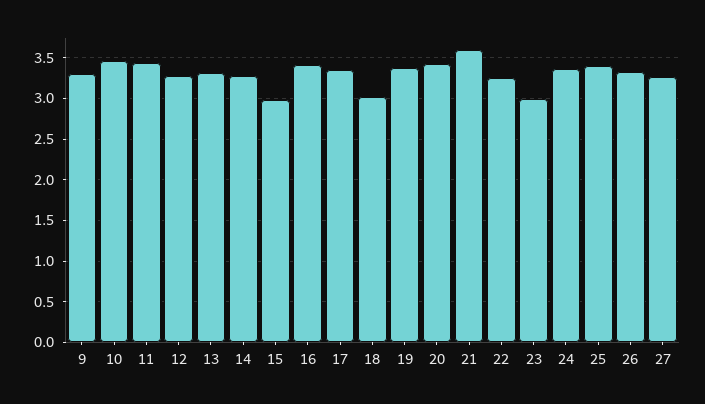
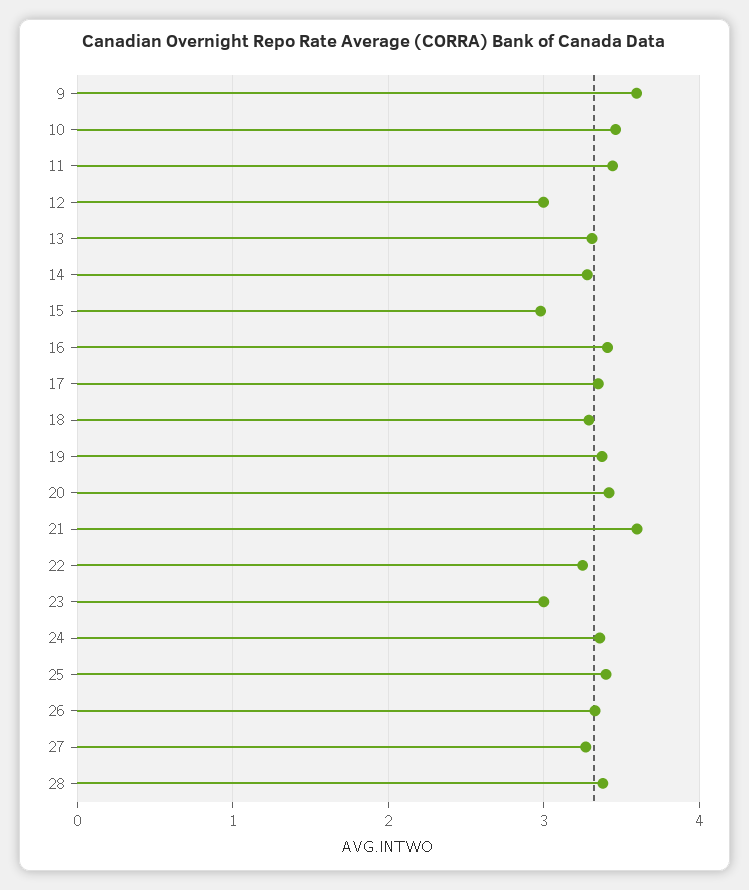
9: 3.3 -> 3.6
12: 3.3 -> 3
18: 3 -> 3.3
28: none -> 3.4

